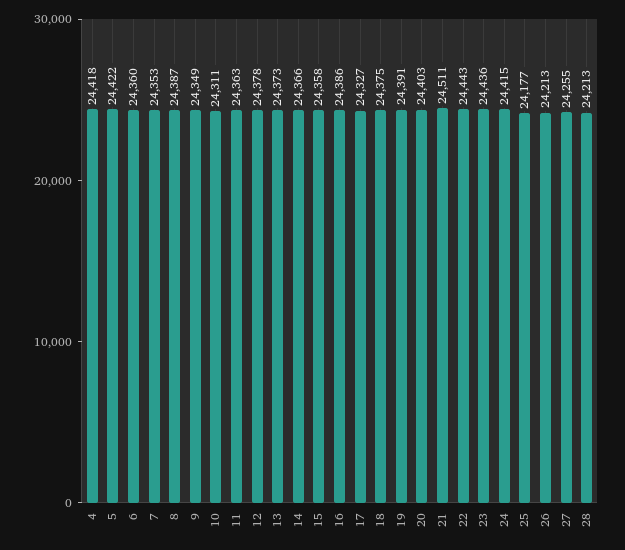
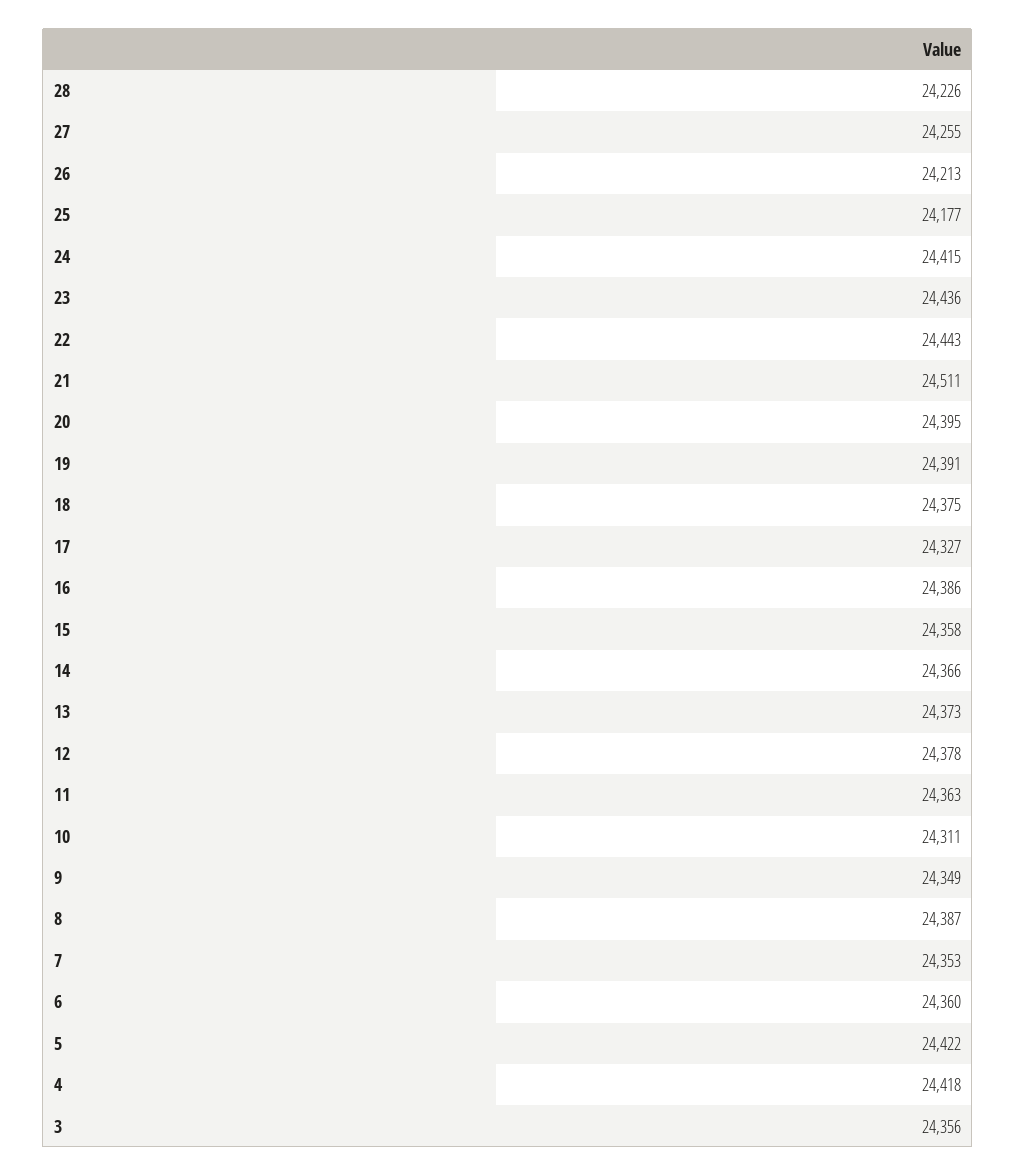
20: 24403 -> 24395
28: 24213 -> 24226
3: none -> 24356

